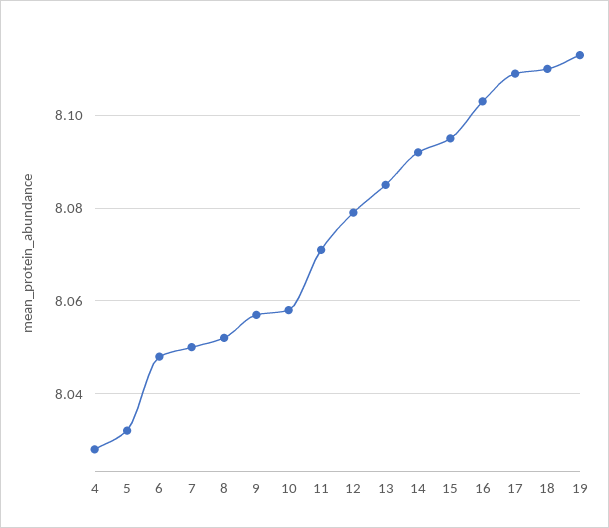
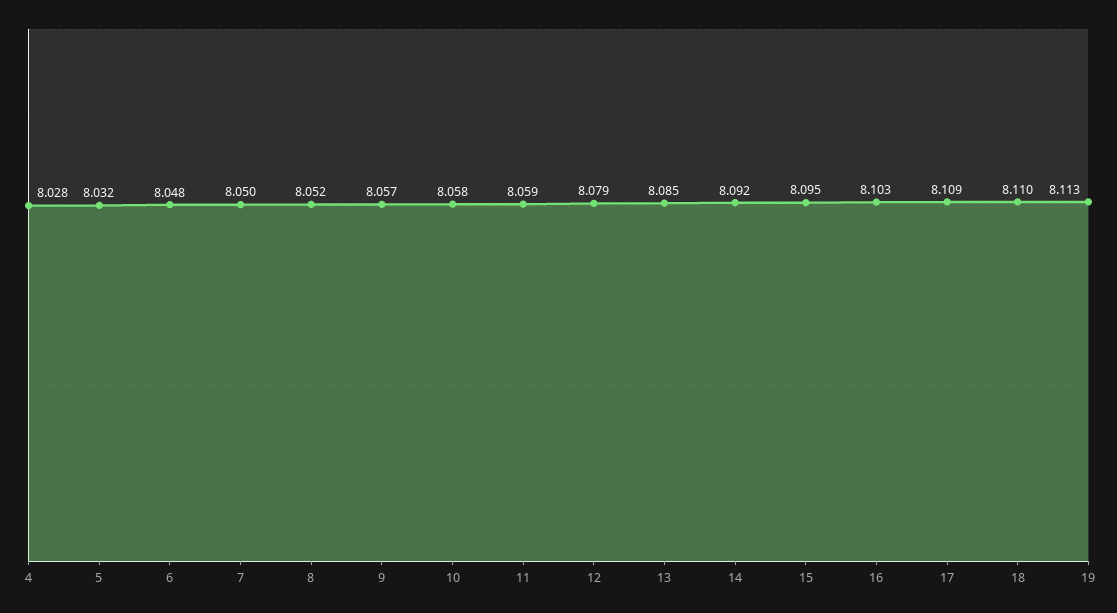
11: 8.07 -> 8.059

